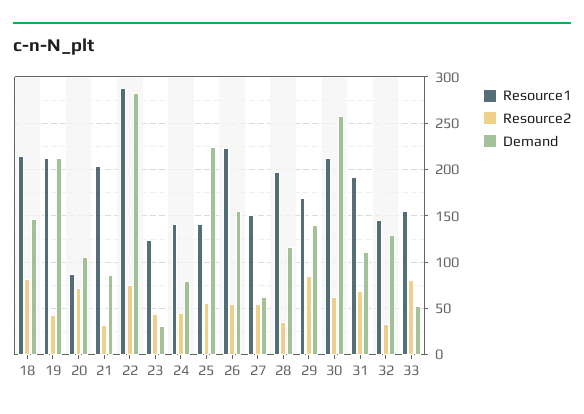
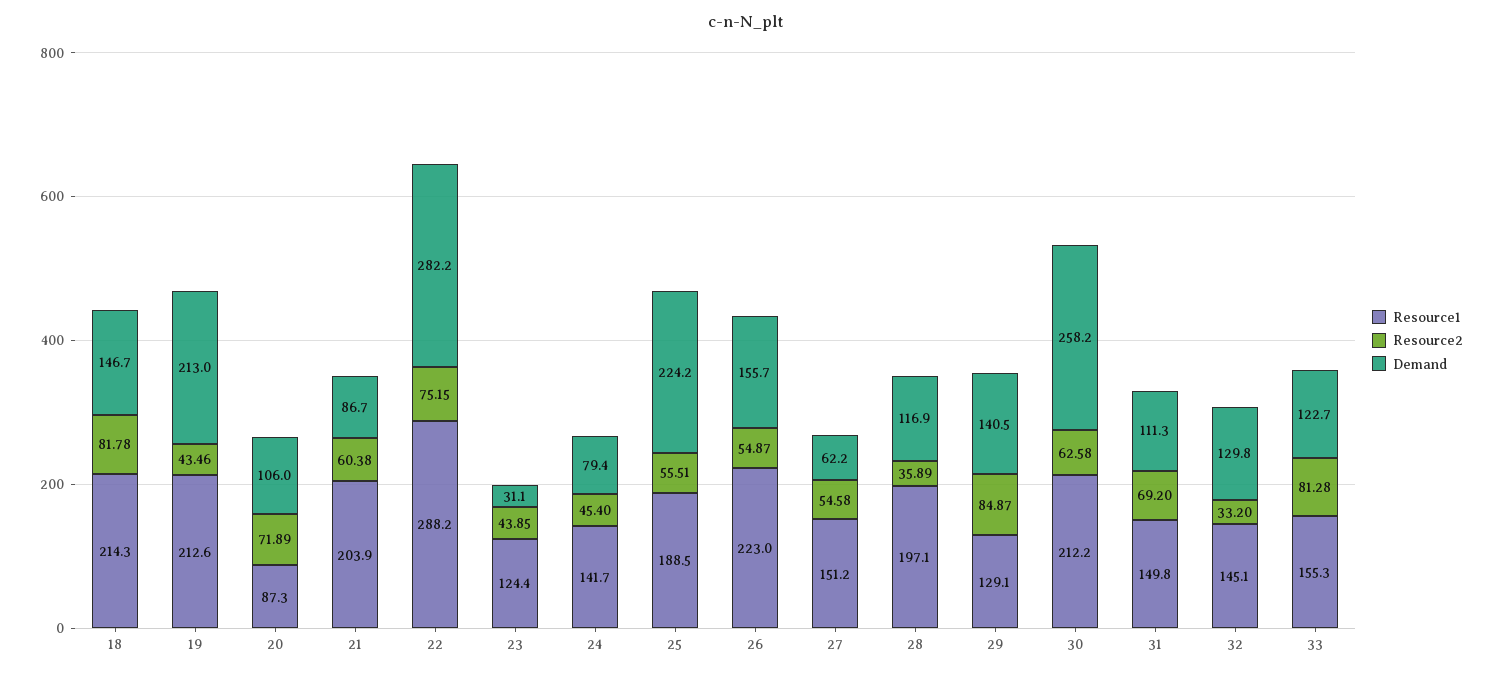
Resource2, 21: 30 -> 60.38
Resource1, 25: 140 -> 188.5
Resource1, 29: 170 -> 129.1
Resource1, 31: 190 -> 149.8
Demand, 33: 50 -> 122.7

